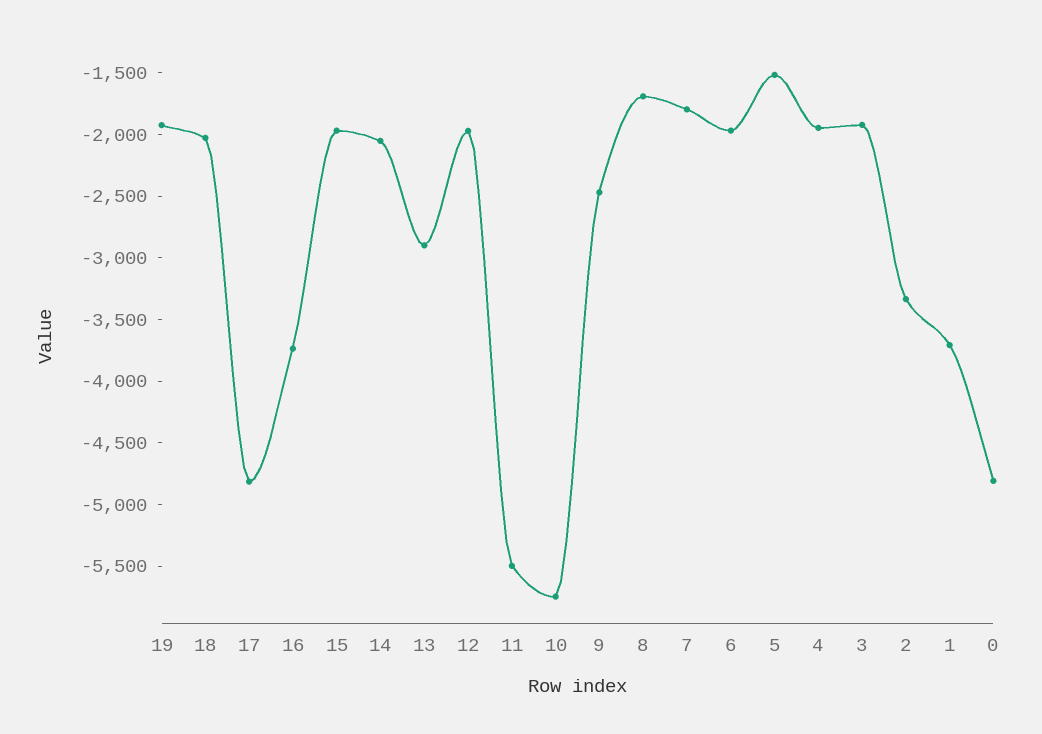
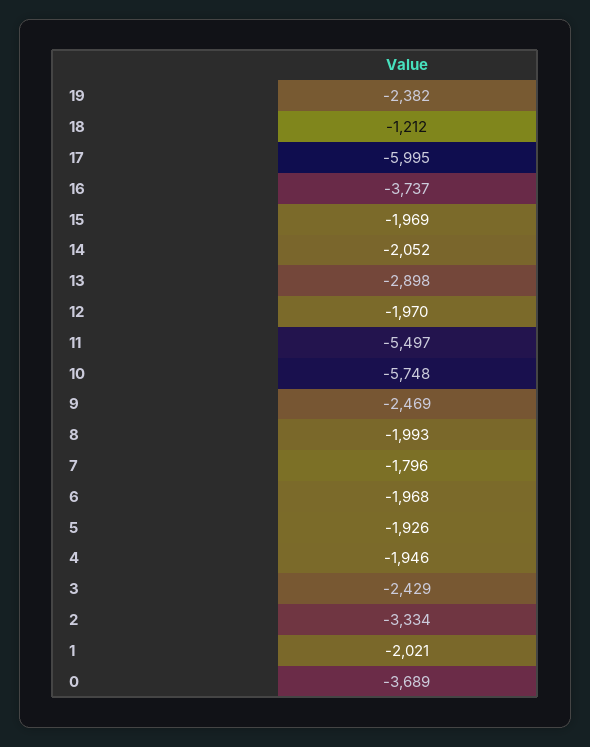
19: -1900 -> -2382
18: -2000 -> -1212
17: -4800 -> -5995
8: -1700 -> -1993
5: -1500 -> -1926
3: -1900 -> -2429
1: -3700 -> -2021
0: -4800 -> -3689

